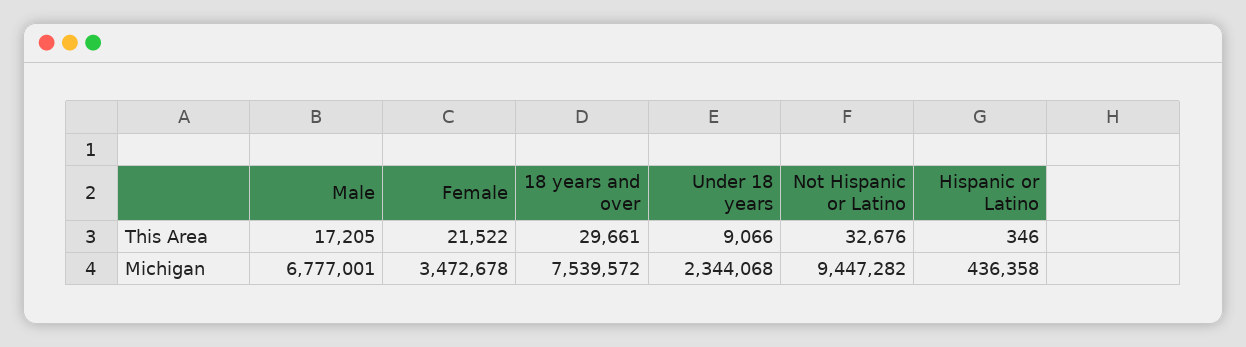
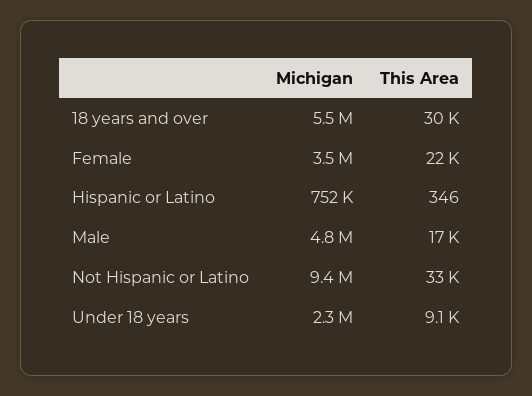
Male, Michigan: 6777001 -> 4800000
18 years and over, Michigan: 7539572 -> 5500000
Hispanic or Latino, Michigan: 436358 -> 752000

